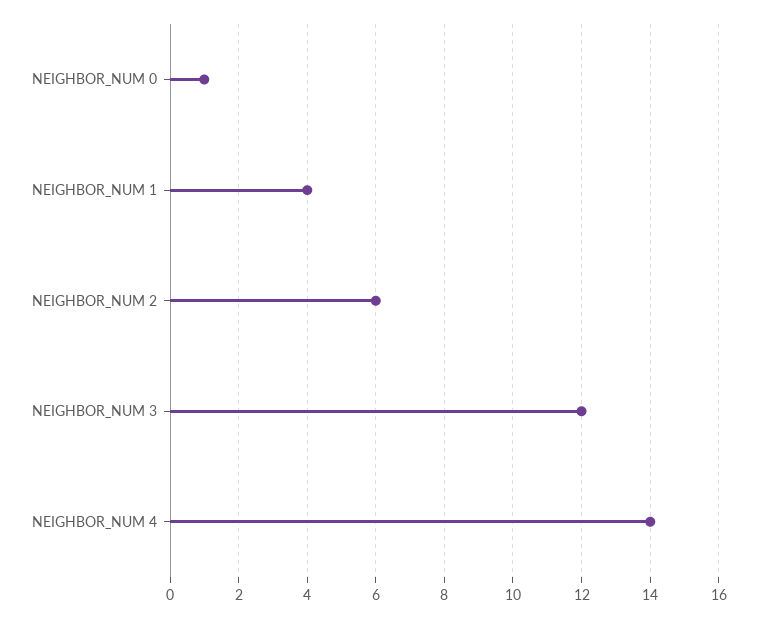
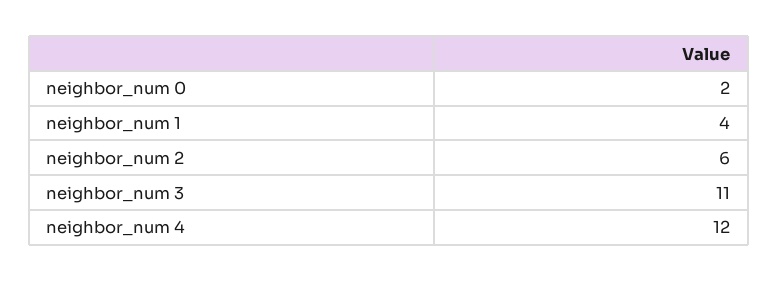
NEIGHBOR_NUM 0: 1 -> 2
NEIGHBOR_NUM 3: 12 -> 11
NEIGHBOR_NUM 4: 14 -> 12

